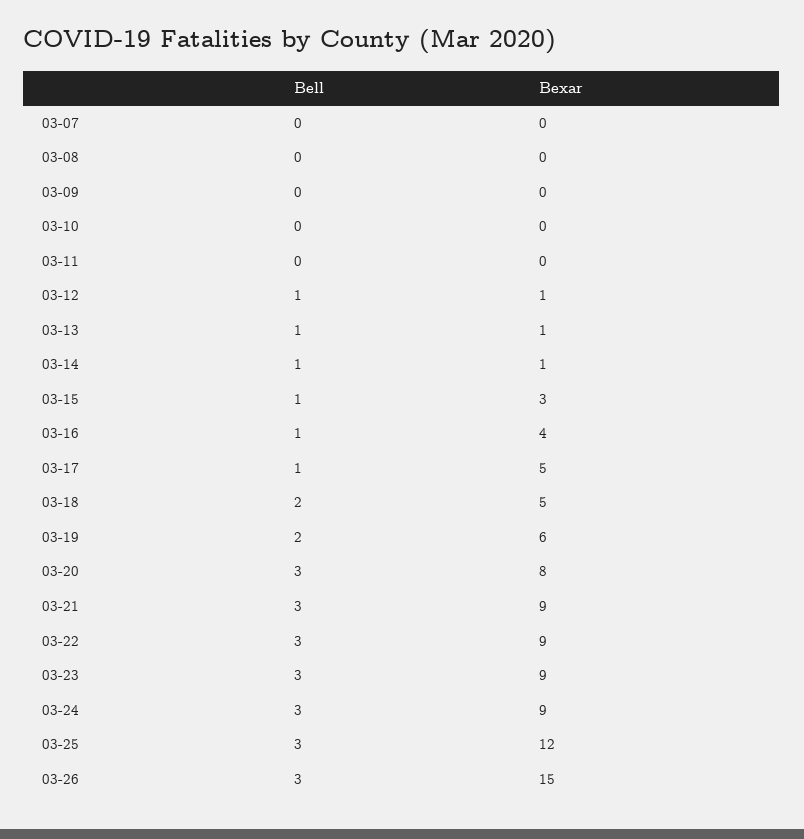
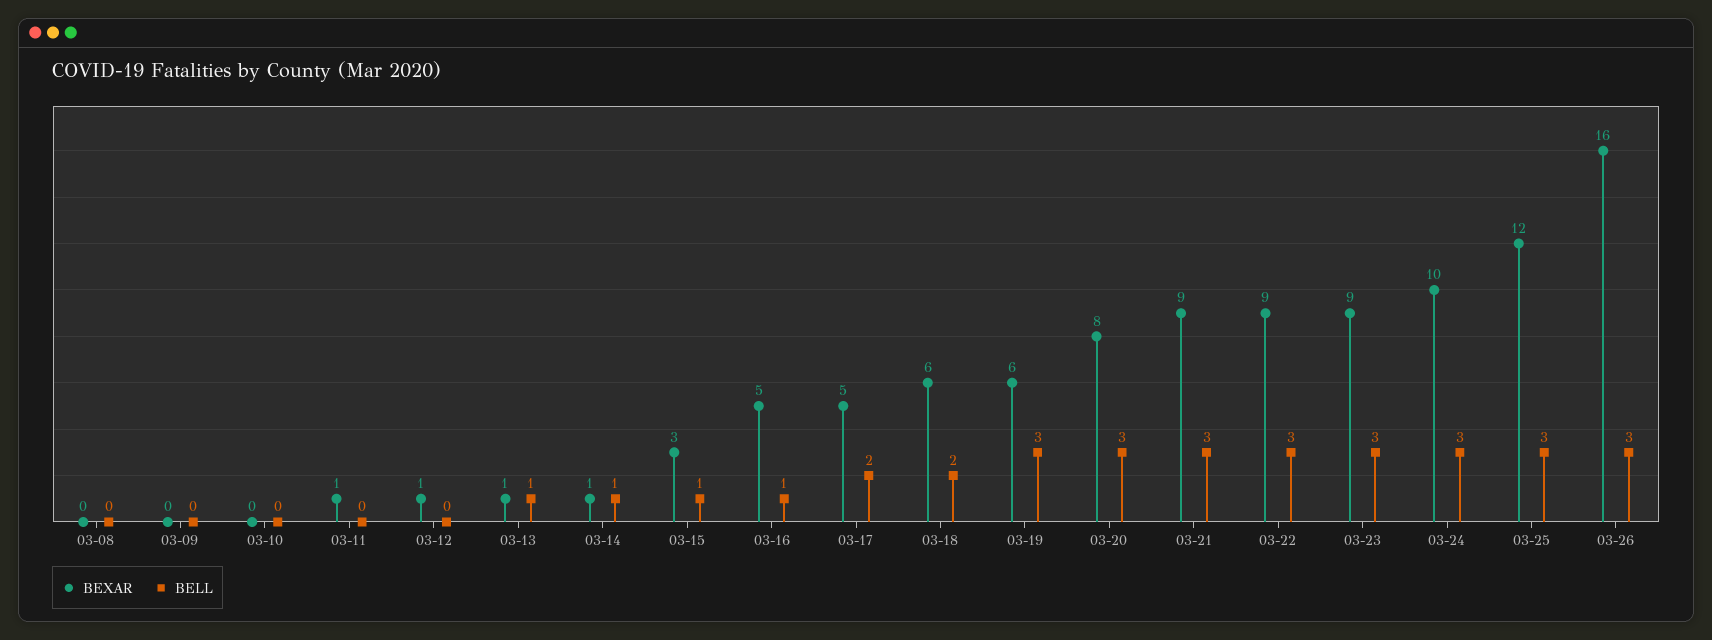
Bell, 03-07: 0 -> none
Bexar, 03-07: 0 -> none
Bexar, 03-11: 0 -> 1
Bell, 03-12: 1 -> 0
Bexar, 03-16: 4 -> 5
Bell, 03-17: 1 -> 2
Bexar, 03-18: 5 -> 6
Bell, 03-19: 2 -> 3
Bexar, 03-24: 9 -> 10
Bexar, 03-26: 15 -> 16

